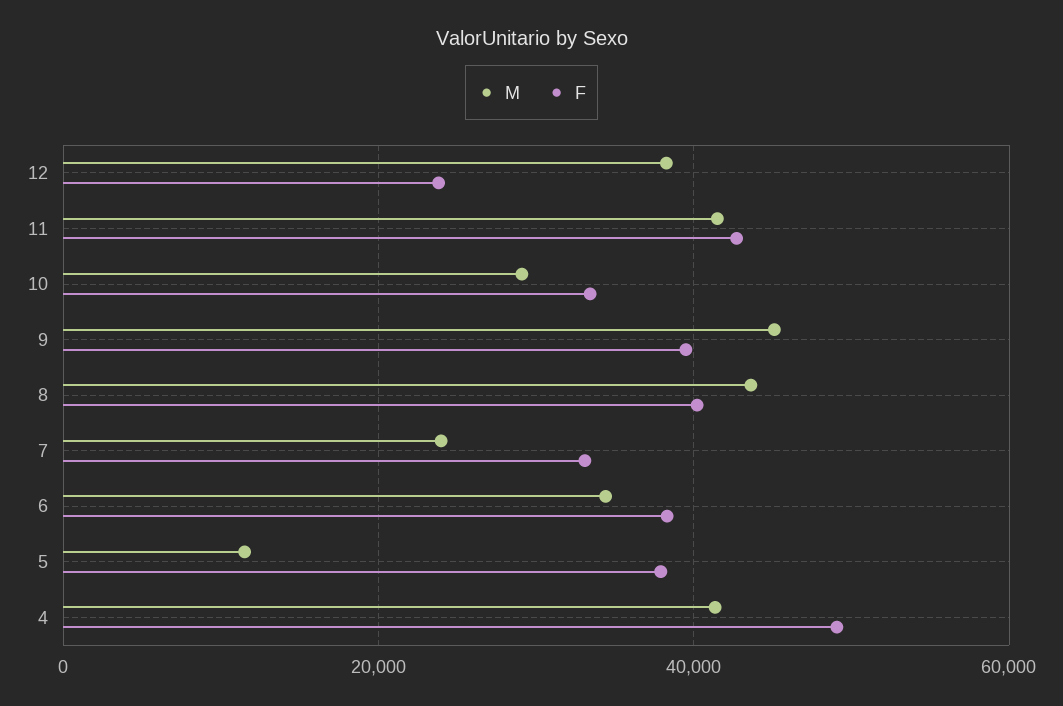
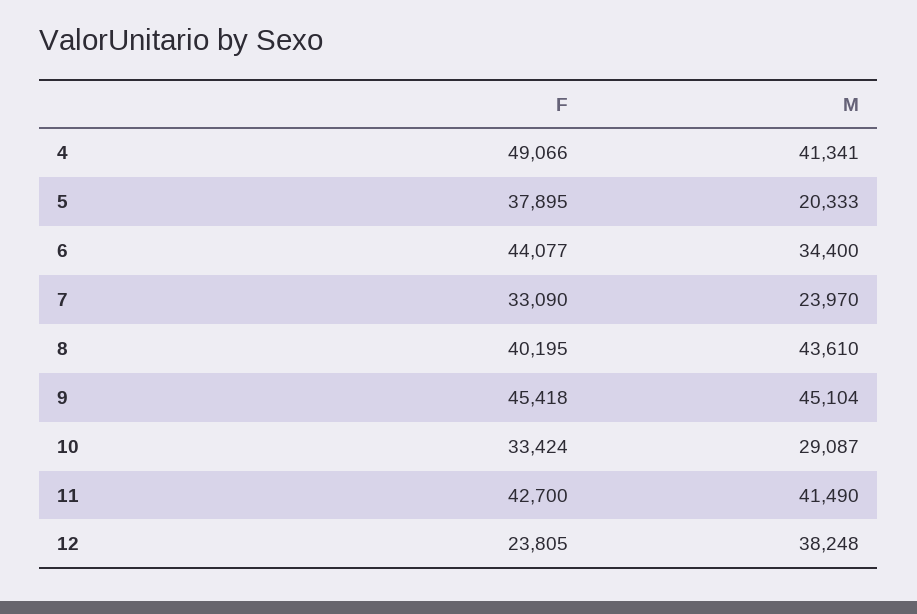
F, 9: 40000 -> 45418
F, 6: 38000 -> 44077
M, 5: 12000 -> 20333

